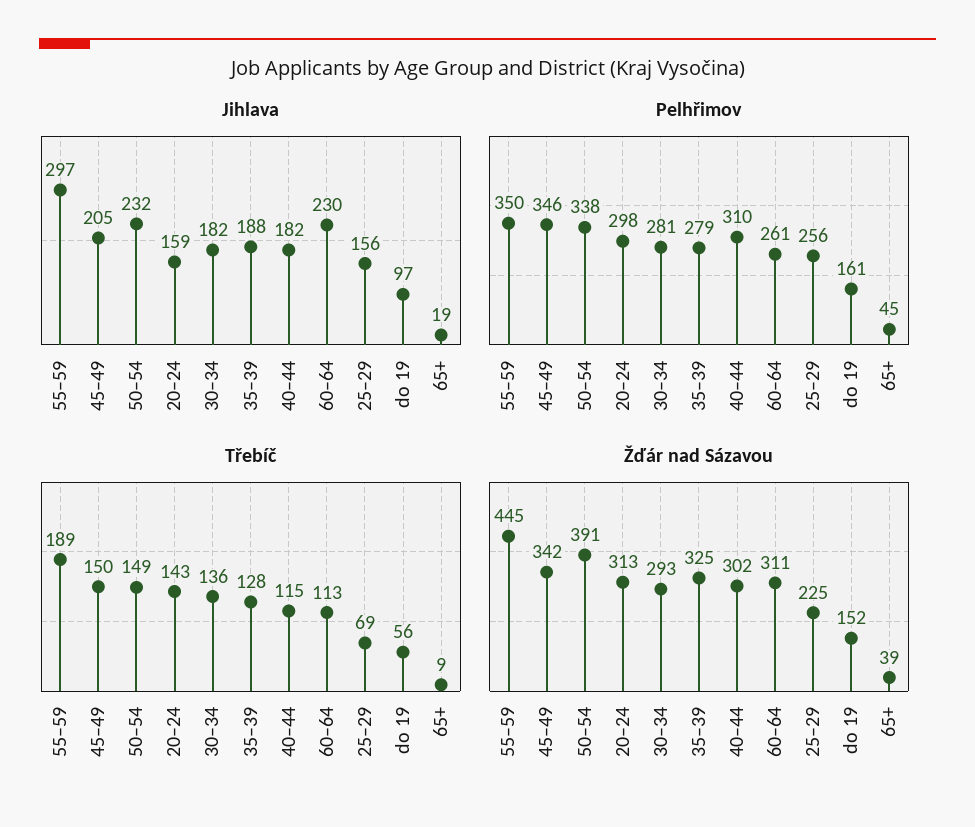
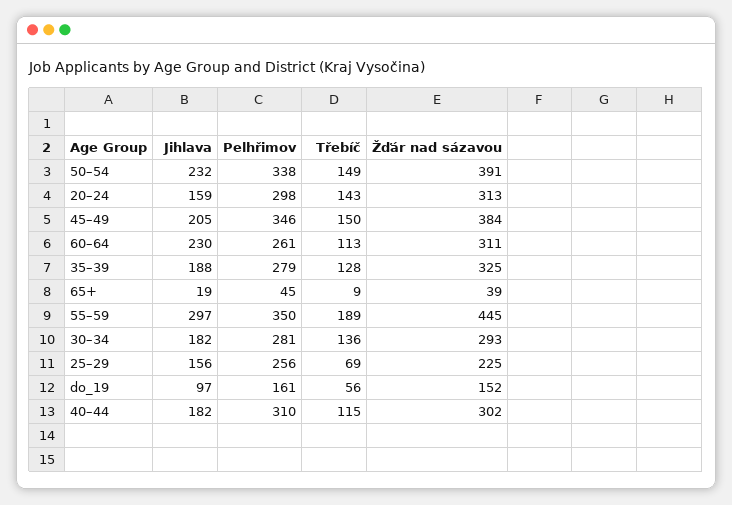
Žďár nad Sázavou, 45–49: 342 -> 384

